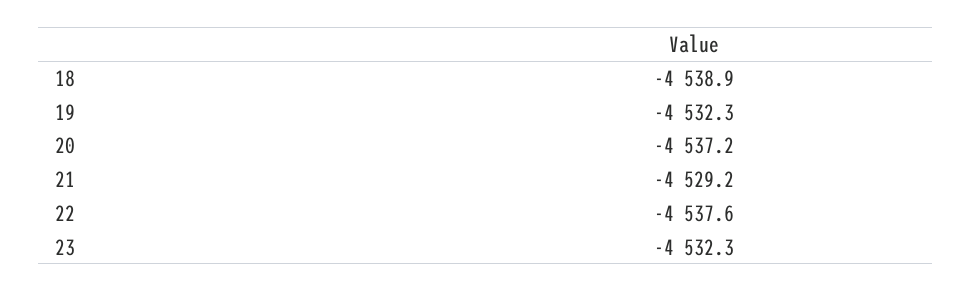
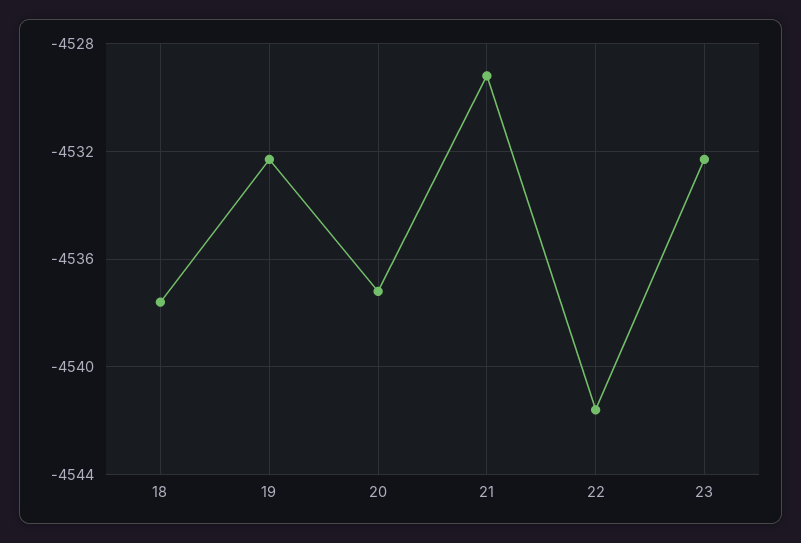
18: -4538.9 -> -4537.5
22: -4537.6 -> -4541.5

